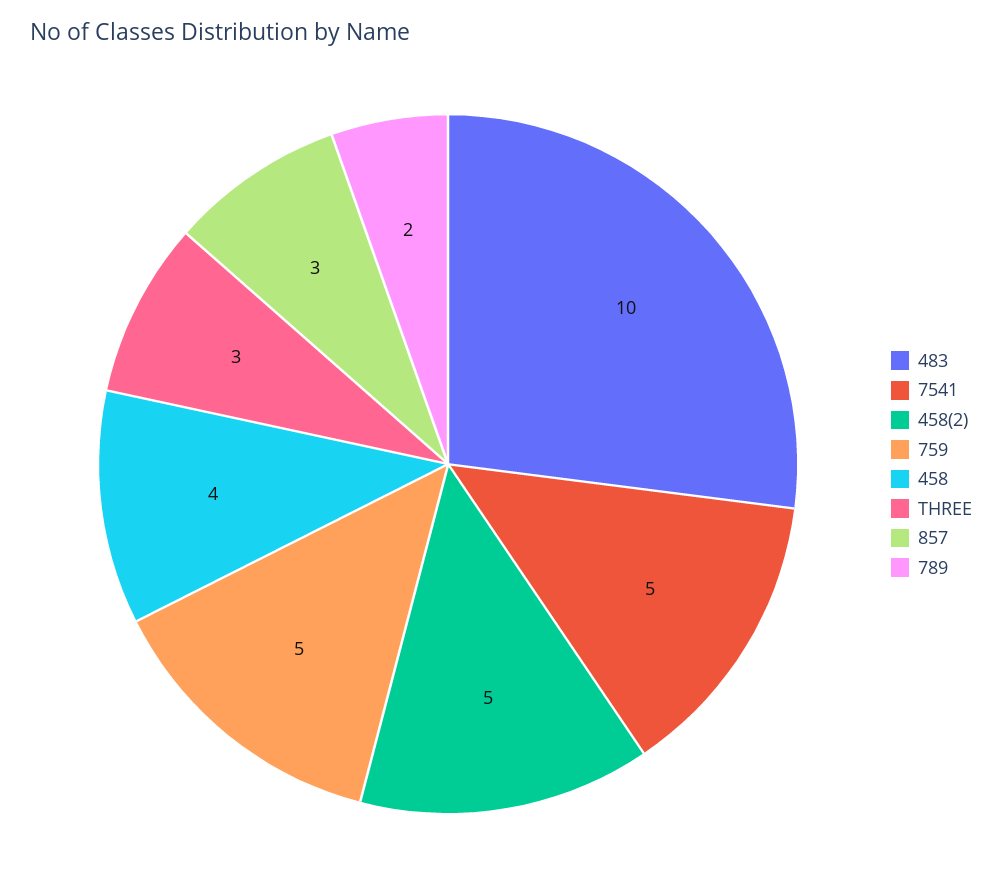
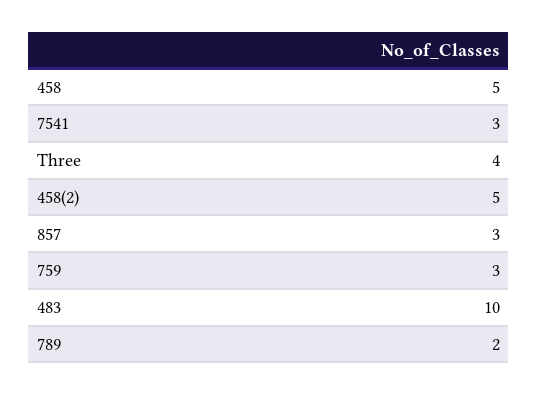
7541: 5 -> 3
759: 5 -> 3
458: 4 -> 5
THREE: 3 -> 4

